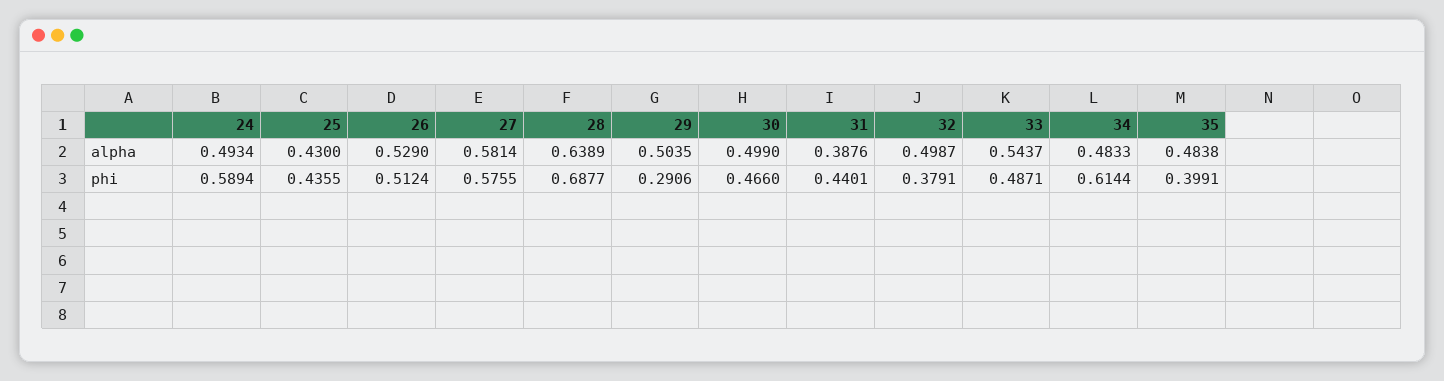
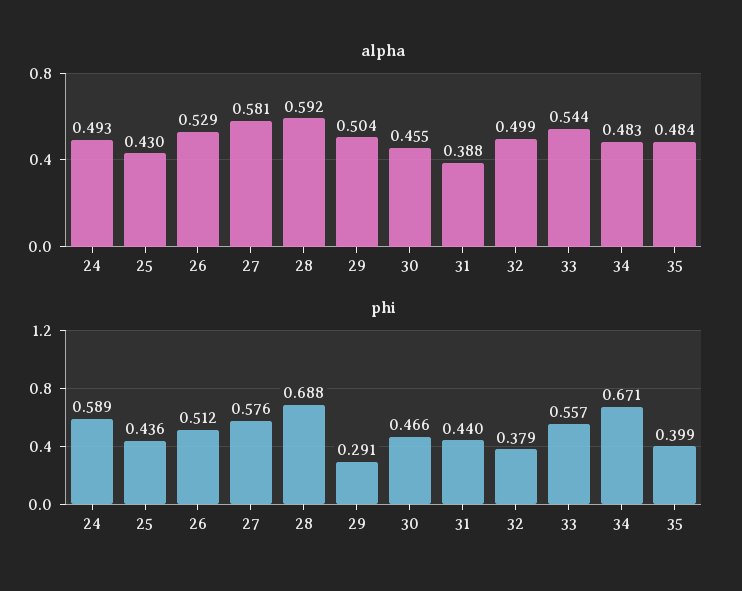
alpha, 28: 0.6389 -> 0.592
alpha, 30: 0.499 -> 0.455
phi, 33: 0.4871 -> 0.557
phi, 34: 0.6144 -> 0.671

